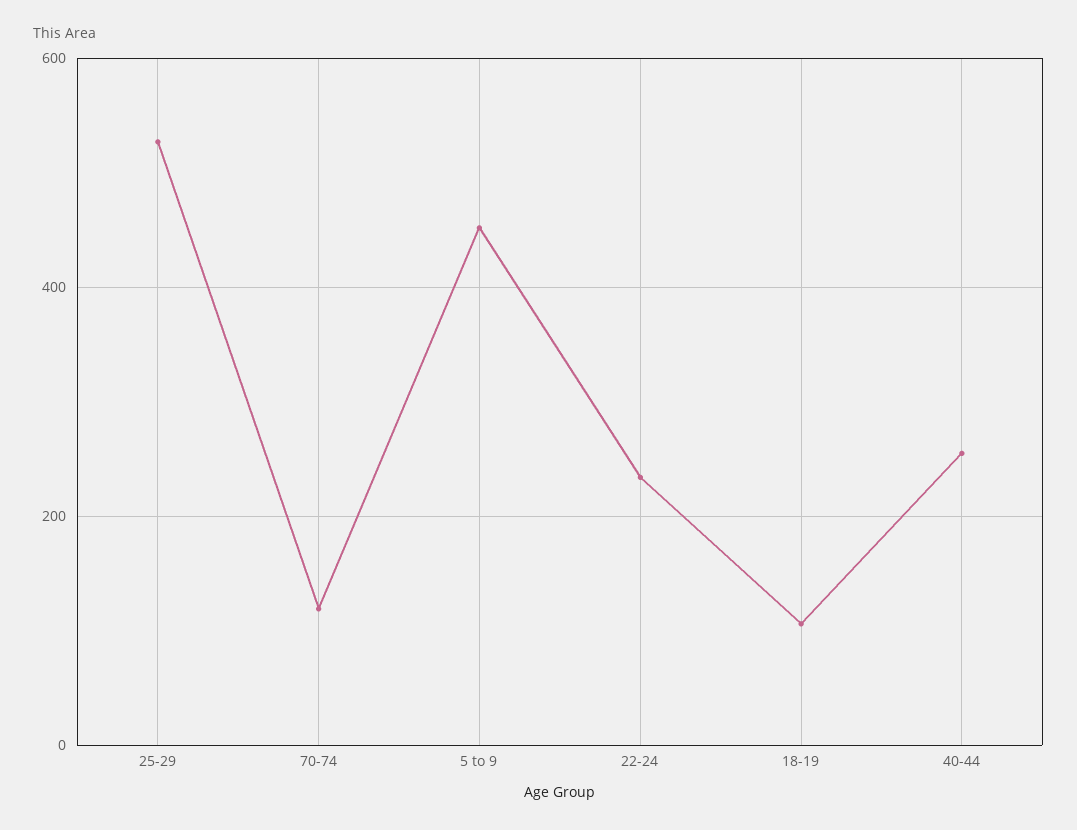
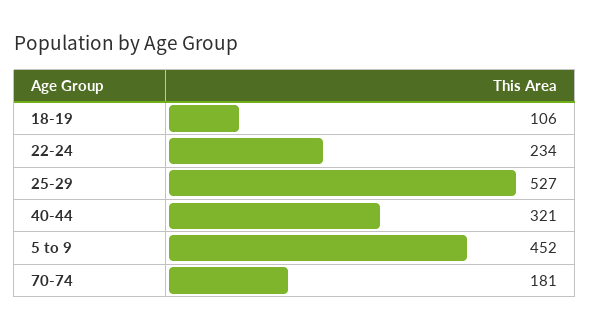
70-74: 120 -> 181
40-44: 260 -> 321

